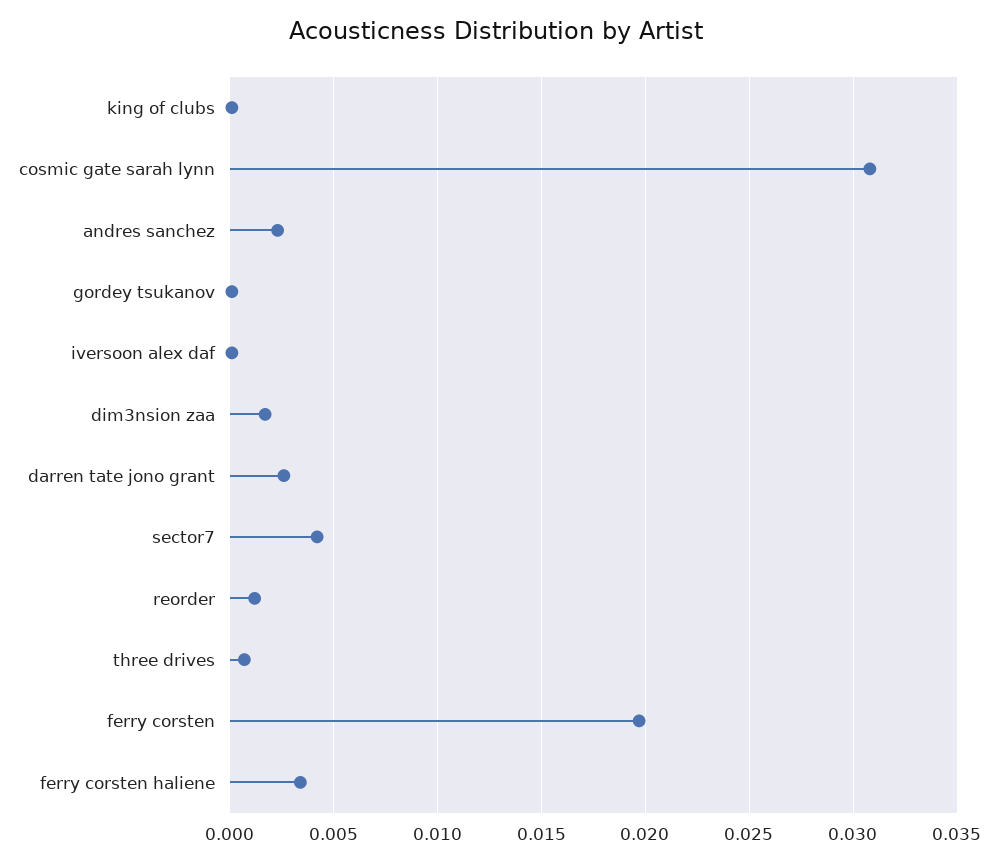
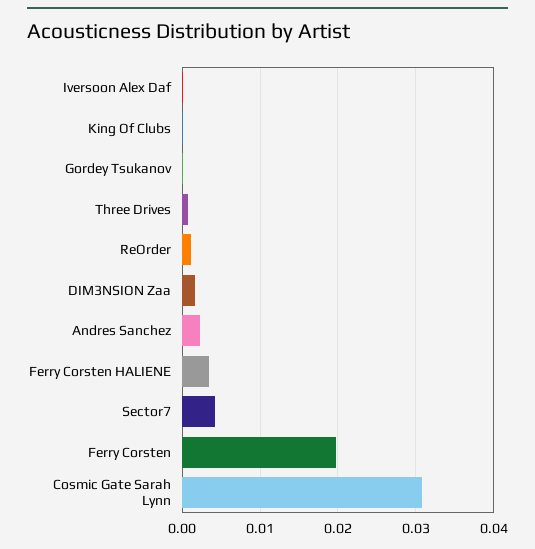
darren tate jono grant: 0.0025 -> none

